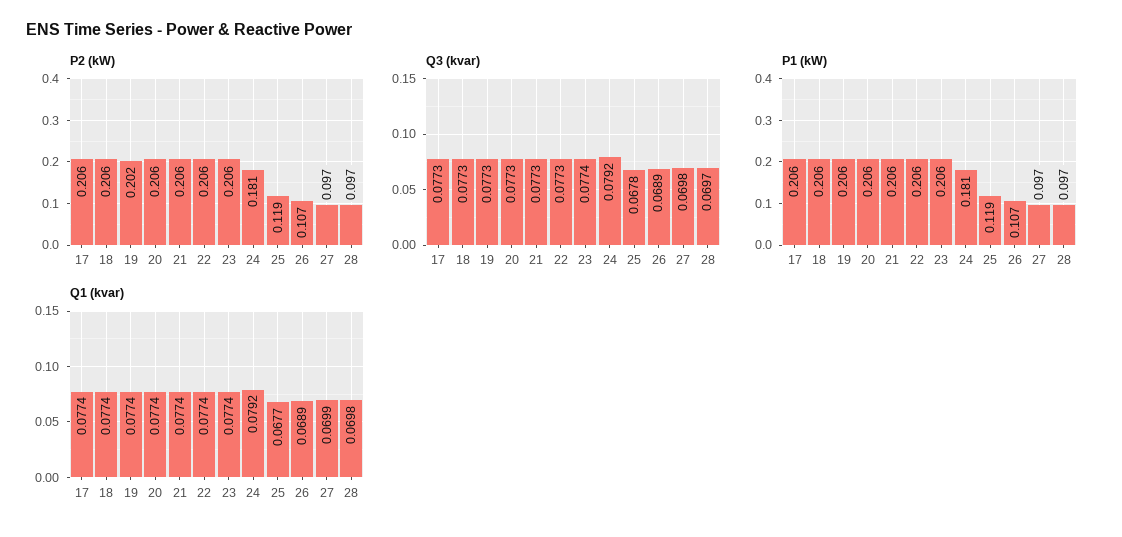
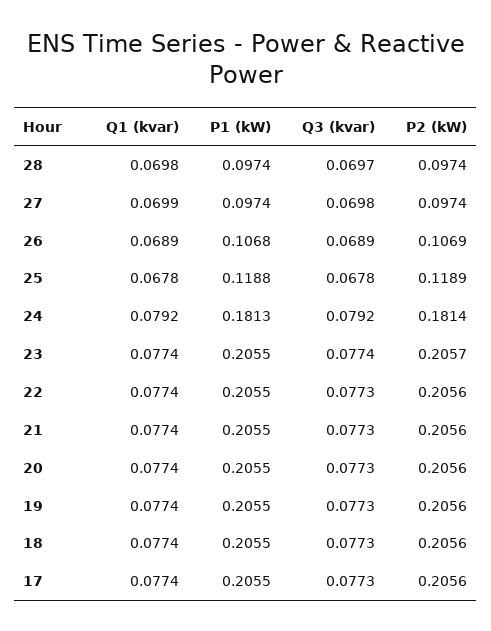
P2 (kW), 19: 0.202 -> 0.2056
Q1 (kvar), 25: 0.0677 -> 0.0678

